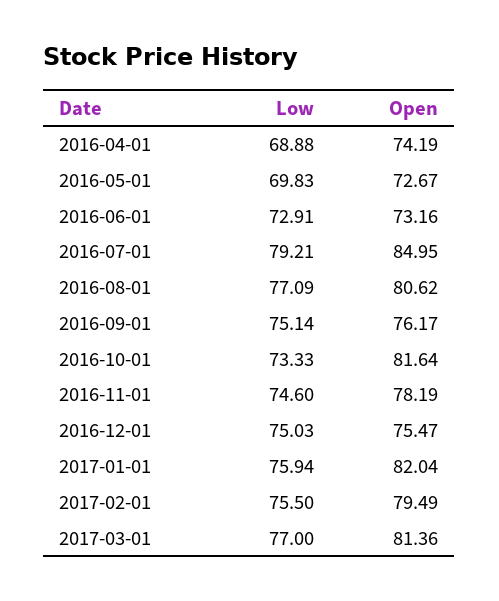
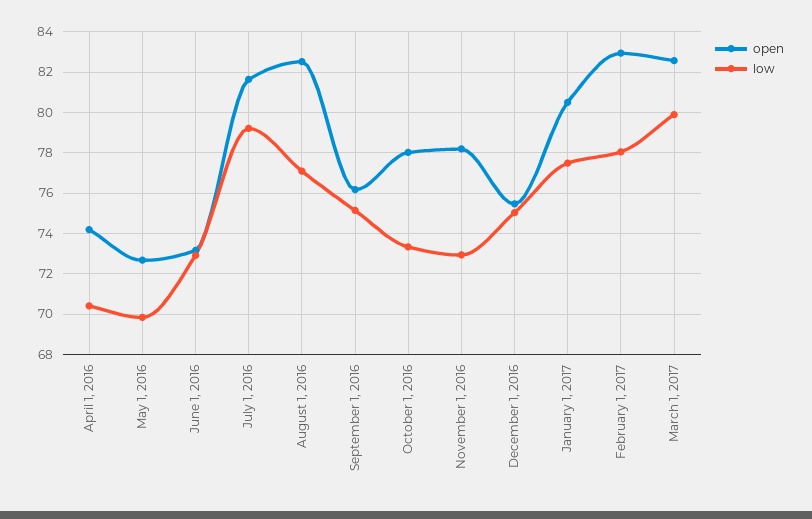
Low, 2016-04-01: 68.88 -> 70.5
Open, 2016-07-01: 84.95 -> 81.5
Open, 2016-08-01: 80.62 -> 82.5
Open, 2016-10-01: 81.64 -> 78
Low, 2016-11-01: 74.6 -> 73
Low, 2017-01-01: 75.94 -> 77.5
Open, 2017-01-01: 82.04 -> 80.5
Low, 2017-02-01: 75.5 -> 78
Open, 2017-02-01: 79.49 -> 83
Low, 2017-03-01: 77 -> 80
Open, 2017-03-01: 81.36 -> 82.5

